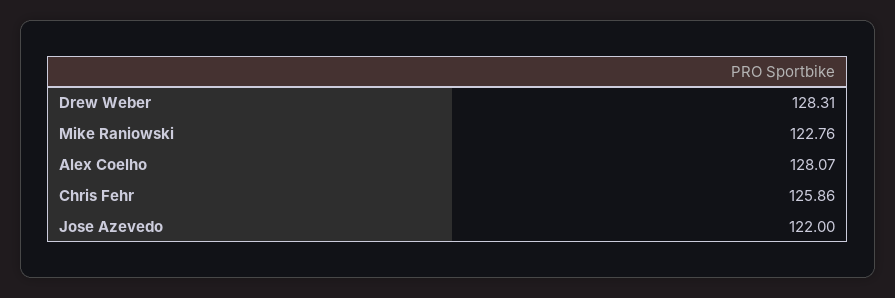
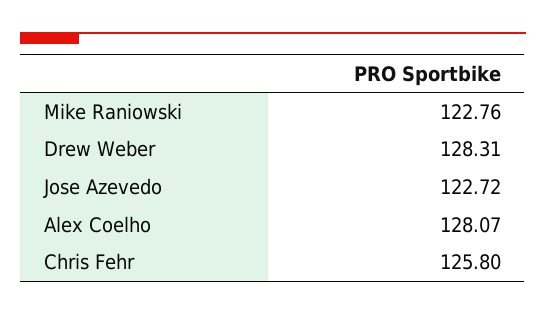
Chris Fehr: 125.86 -> 125.8
Jose Azevedo: 122 -> 122.72

